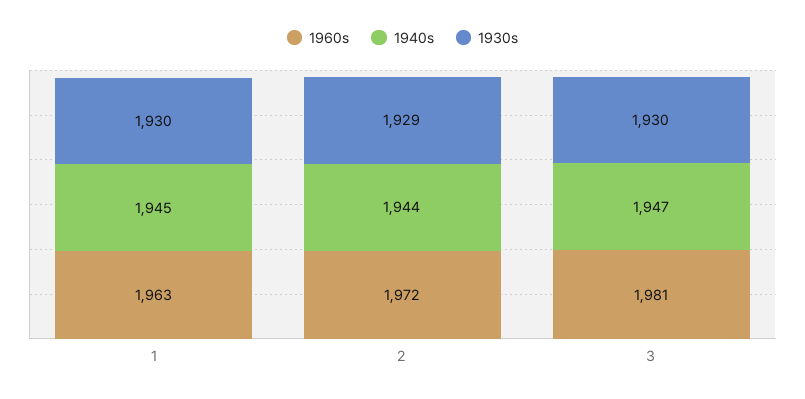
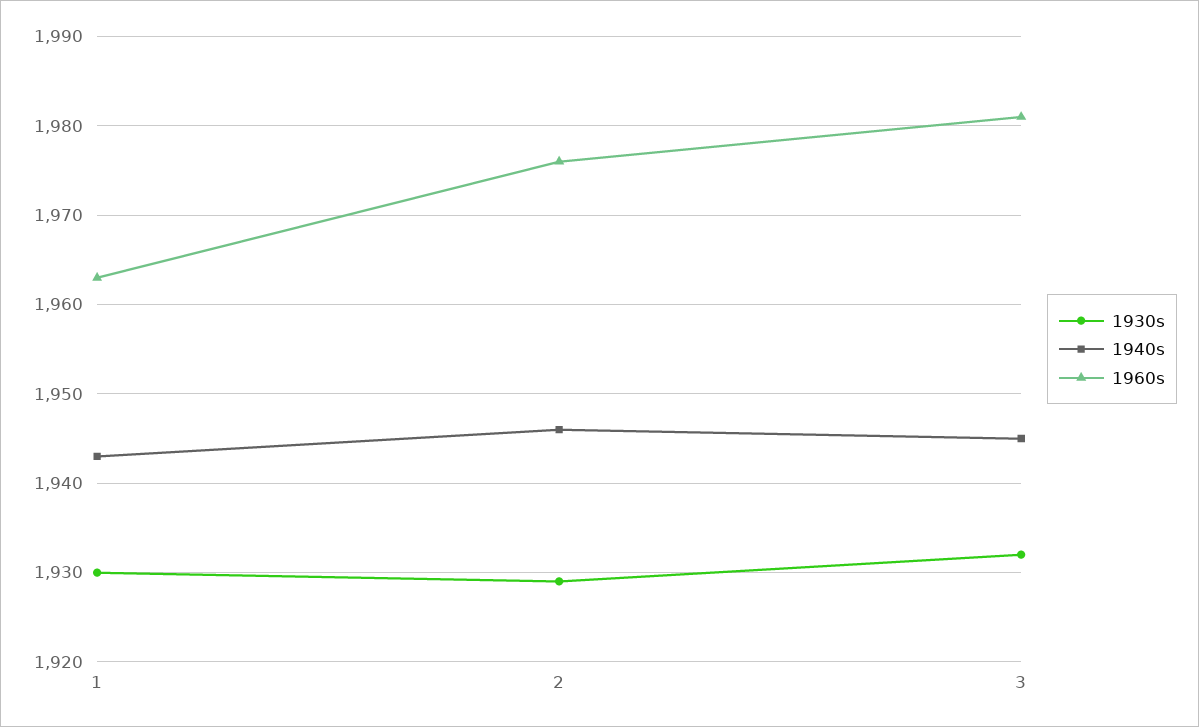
1940s, 1: 1945 -> 1943
1960s, 2: 1972 -> 1976
1940s, 2: 1944 -> 1946
1940s, 3: 1947 -> 1945
1930s, 3: 1930 -> 1932

